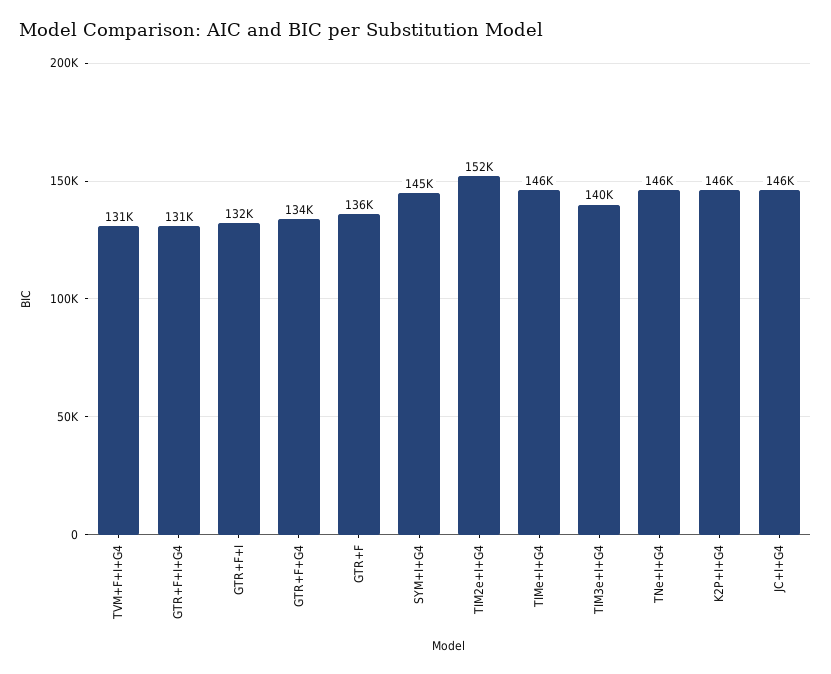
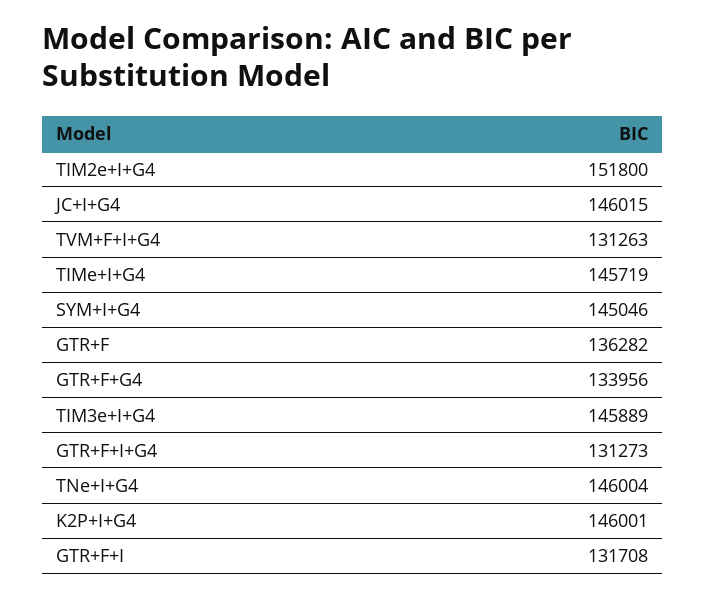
TIM3e+I+G4: 140000 -> 145889

